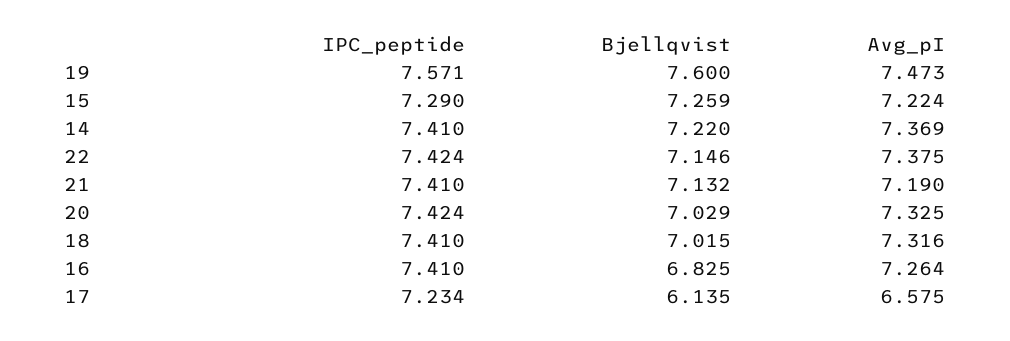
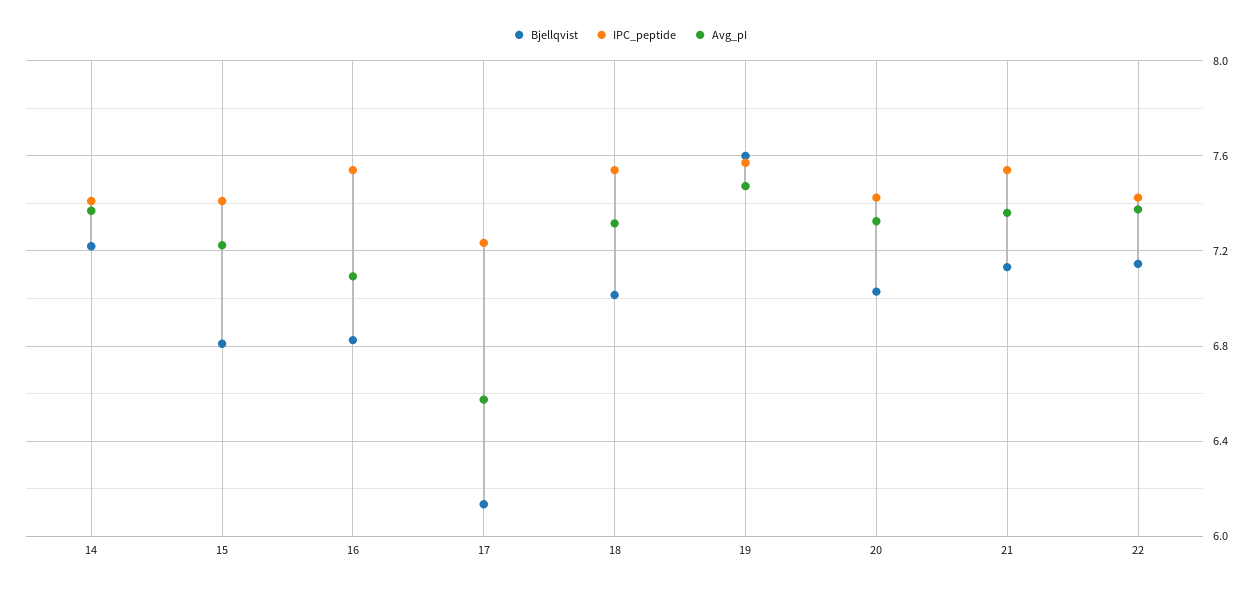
IPC_peptide, 15: 7.29 -> 7.4
Bjellqvist, 15: 7.259 -> 6.8
IPC_peptide, 21: 7.41 -> 7.55
Avg_pI, 21: 7.19 -> 7.35
IPC_peptide, 18: 7.41 -> 7.55
IPC_peptide, 16: 7.41 -> 7.55
Avg_pI, 16: 7.264 -> 7.1

